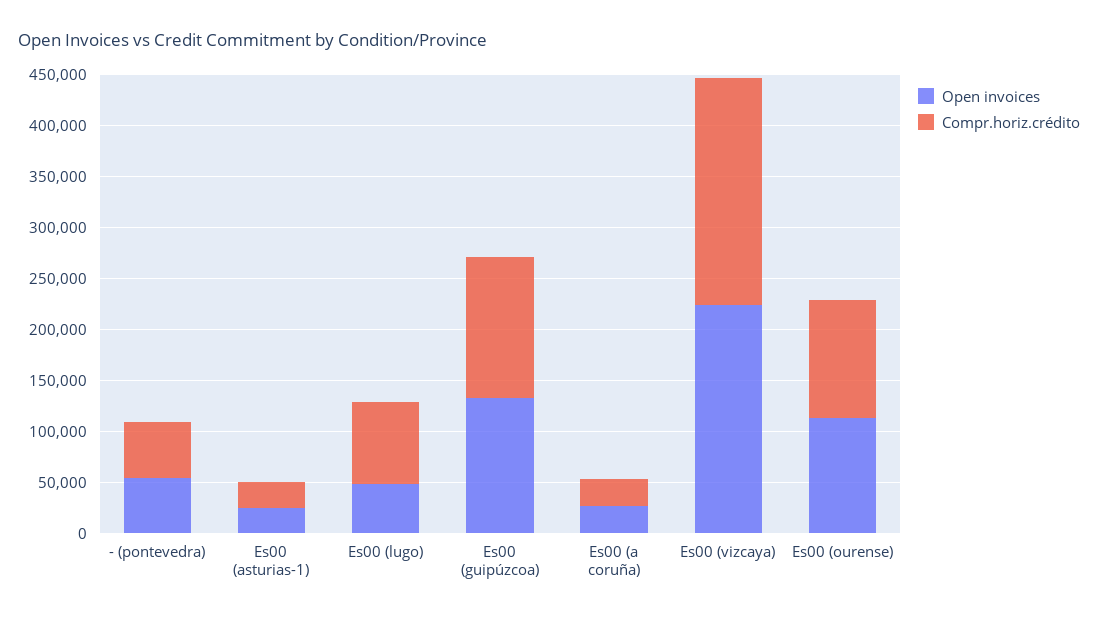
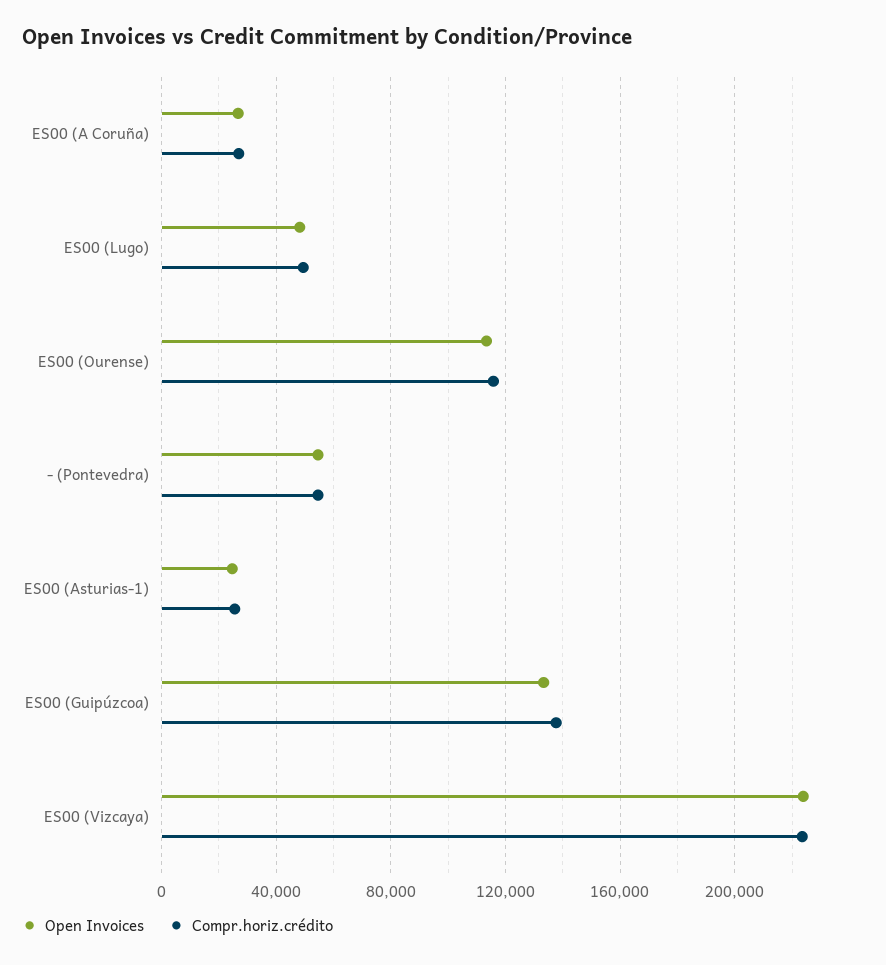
Compr.horiz.crédito, Es00 (lugo): 80000 -> 50000

